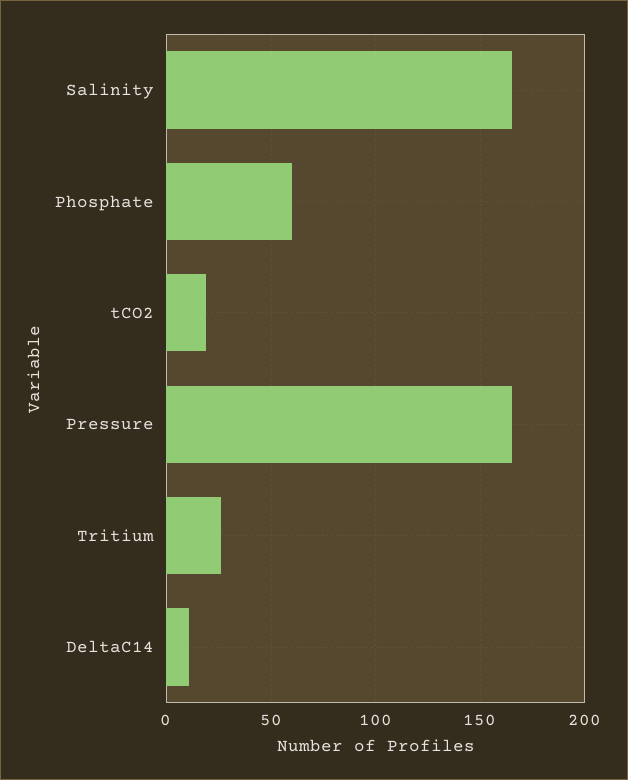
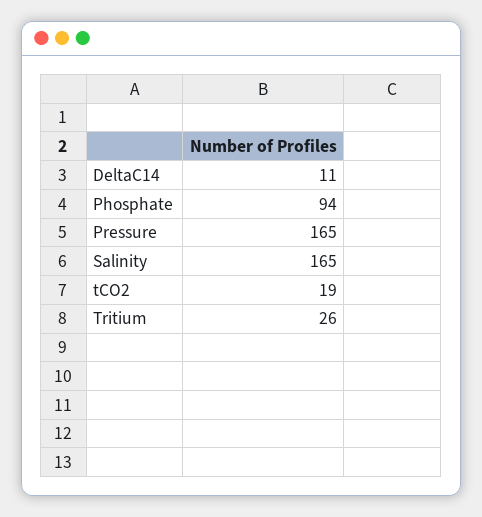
Phosphate: 60 -> 94

